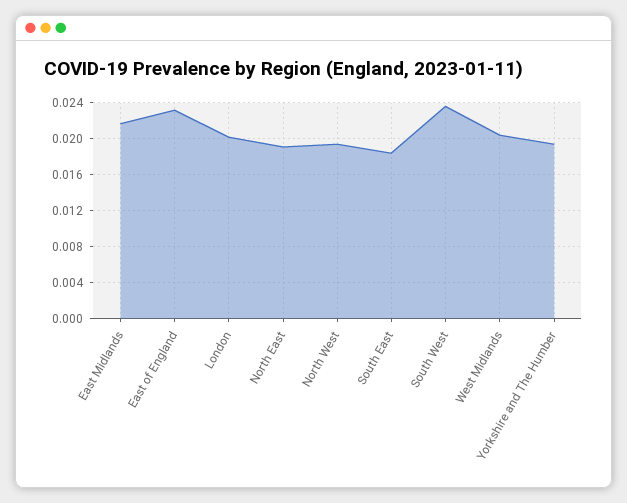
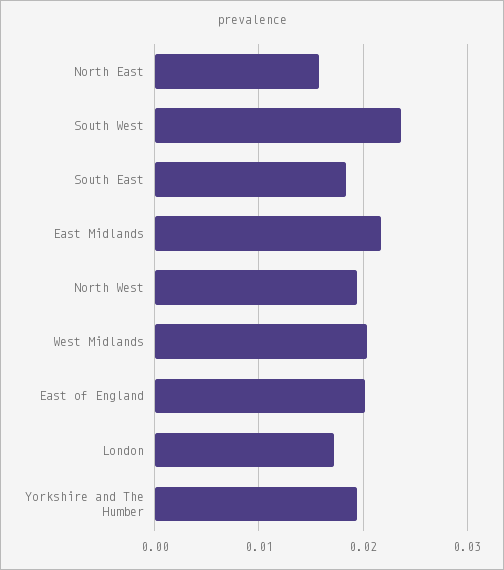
East of England: 0.023 -> 0.02
London: 0.02 -> 0.017
North East: 0.019 -> 0.016

